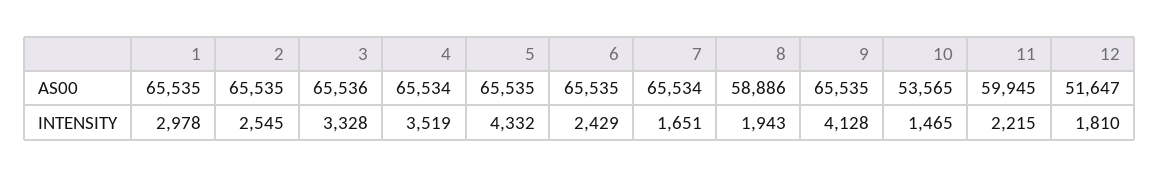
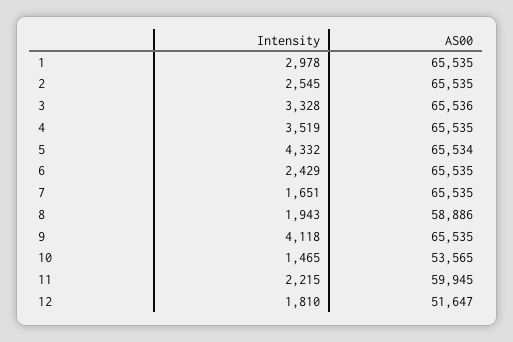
4, AS00: 65534 -> 65535
5, AS00: 65535 -> 65534
7, AS00: 65534 -> 65535
9, INTENSITY: 4128 -> 4118

